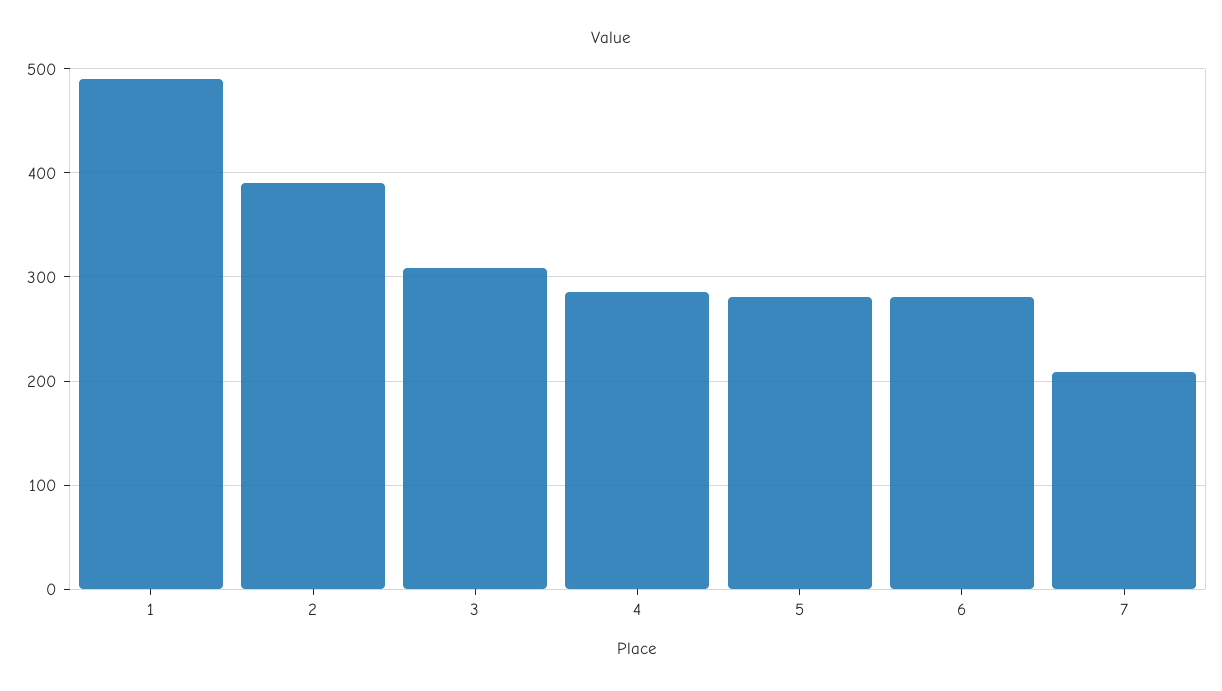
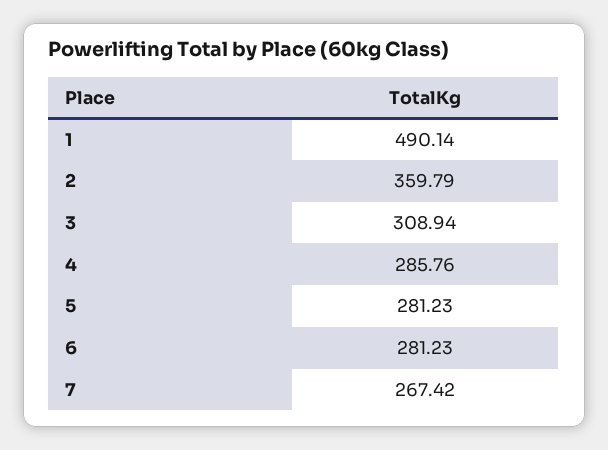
2: 390 -> 359.79
7: 210 -> 267.42

